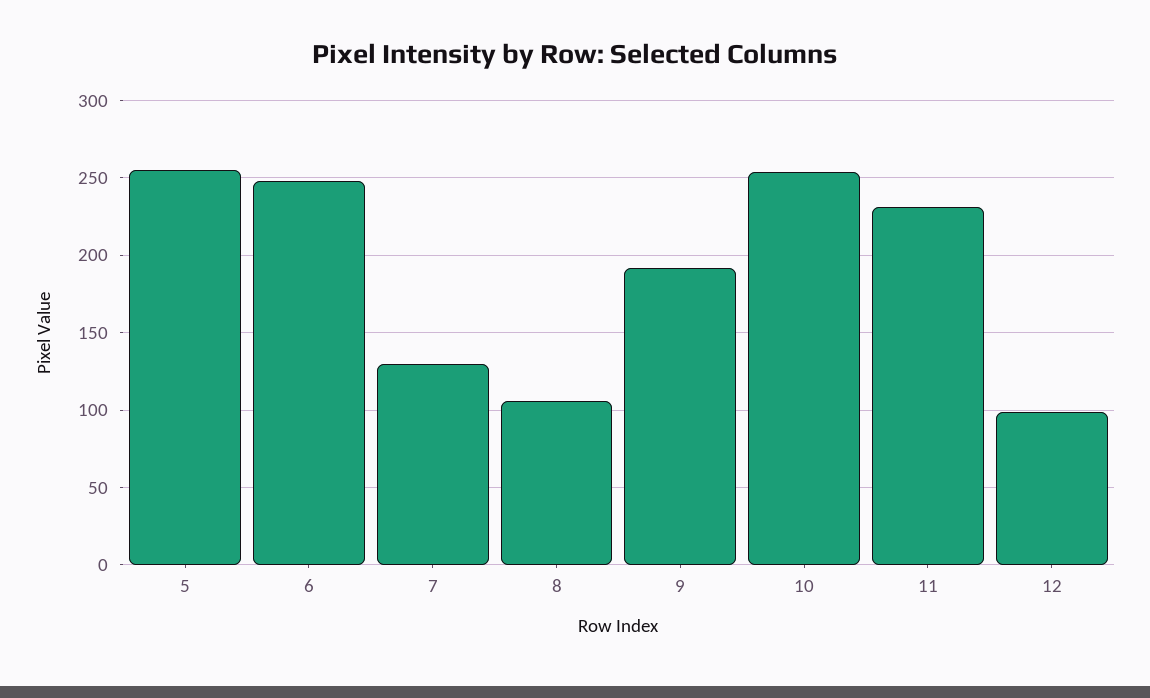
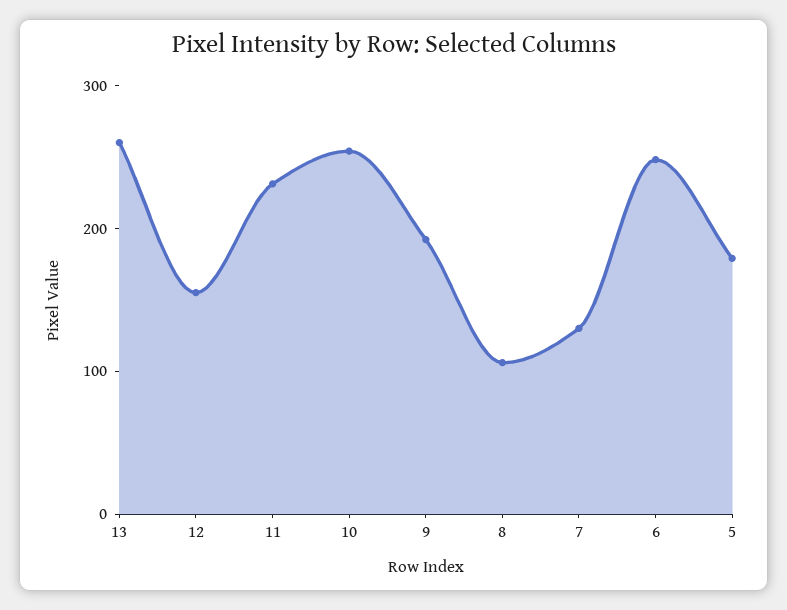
5: 255 -> 180
12: 100 -> 160
13: none -> 260

